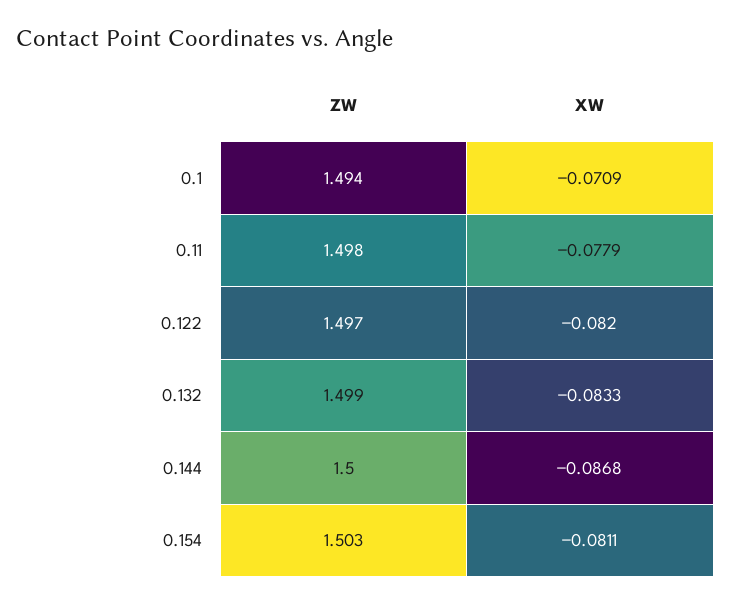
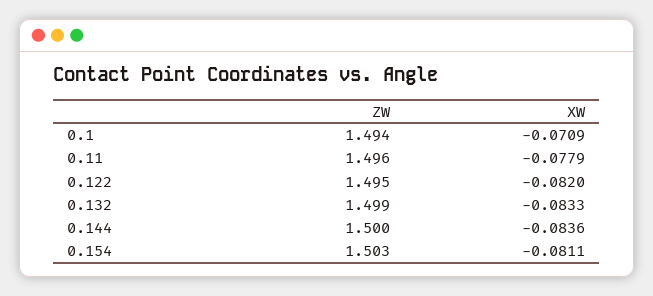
ZW, 0.11: 1.498 -> 1.496
ZW, 0.122: 1.497 -> 1.495
XW, 0.144: -0.0868 -> -0.0836

